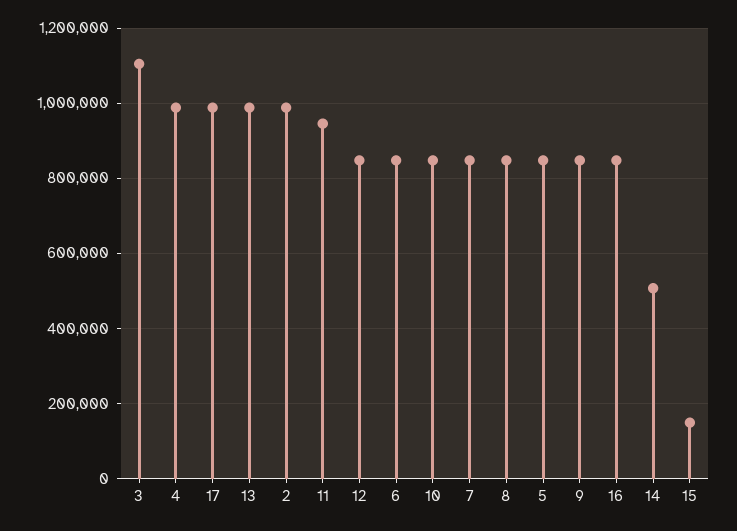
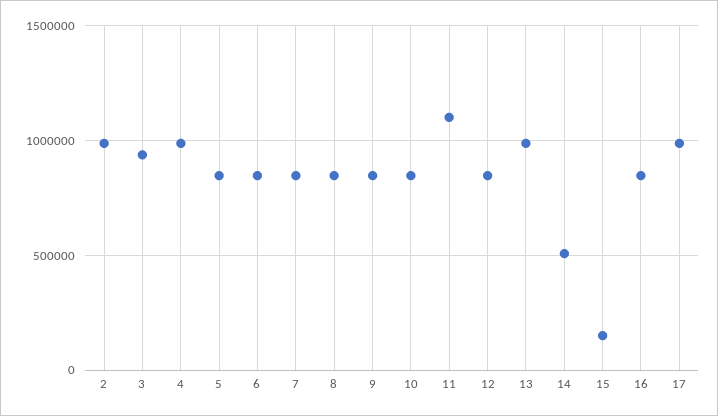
3: 1100000 -> 950000
11: 940000 -> 1100000

